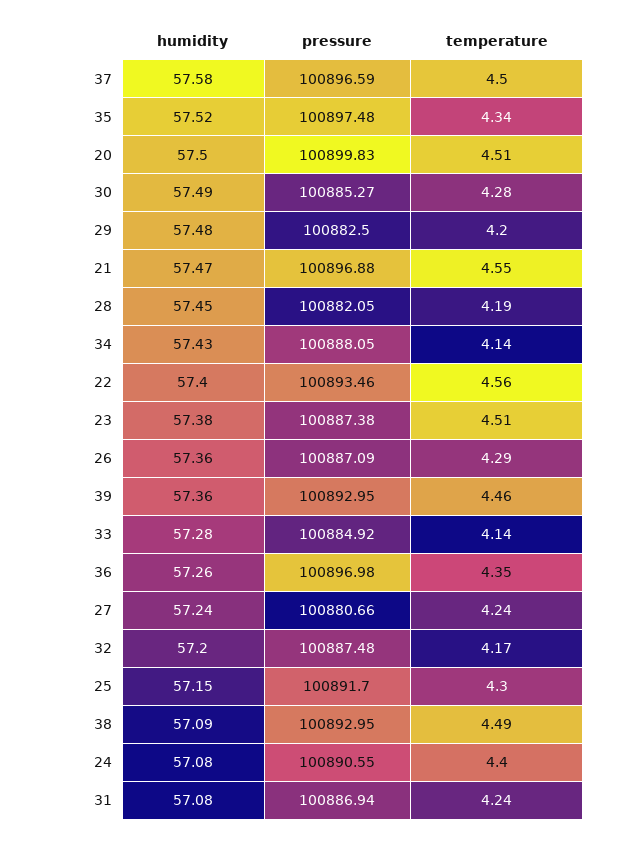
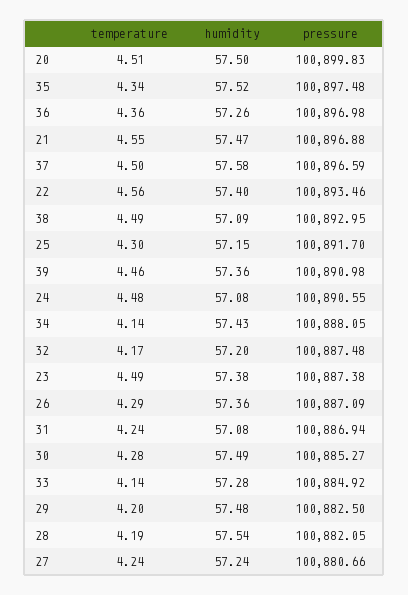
humidity, 28: 57.45 -> 57.54
temperature, 23: 4.51 -> 4.49
pressure, 39: 100892.95 -> 100890.98
temperature, 36: 4.35 -> 4.36
temperature, 24: 4.4 -> 4.48

